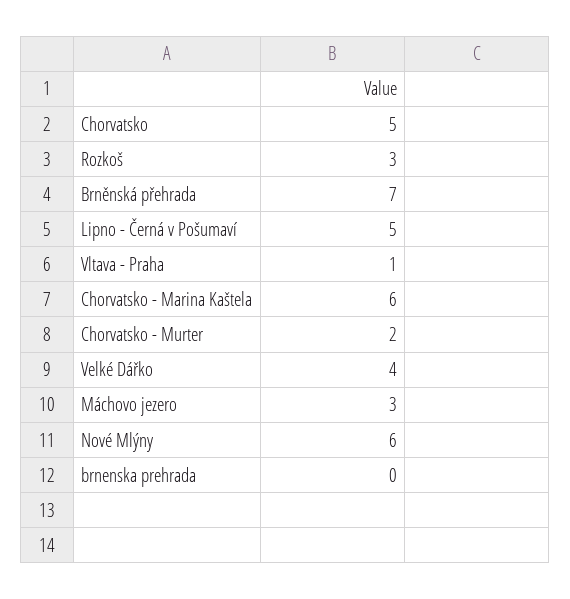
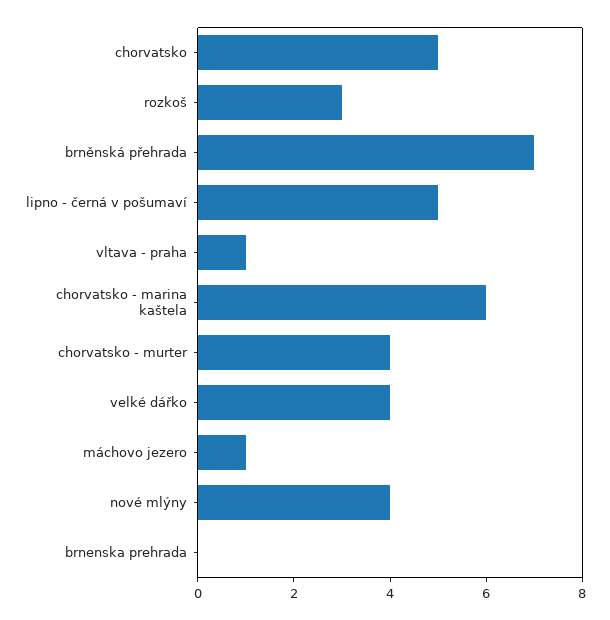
Chorvatsko - Murter: 2 -> 4
Máchovo jezero: 3 -> 1
Nové Mlýny: 6 -> 4

